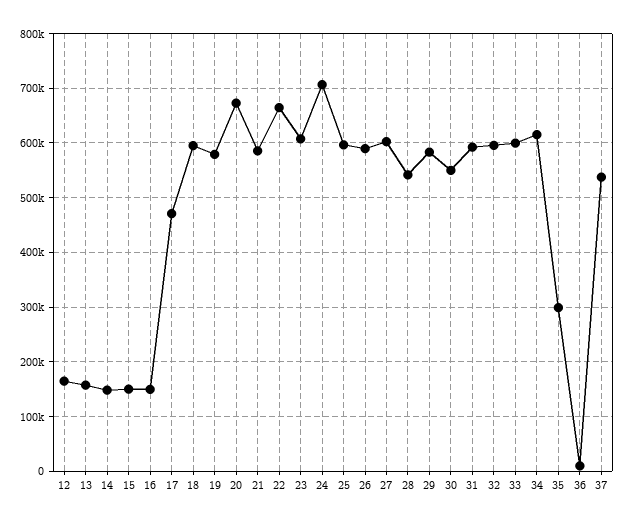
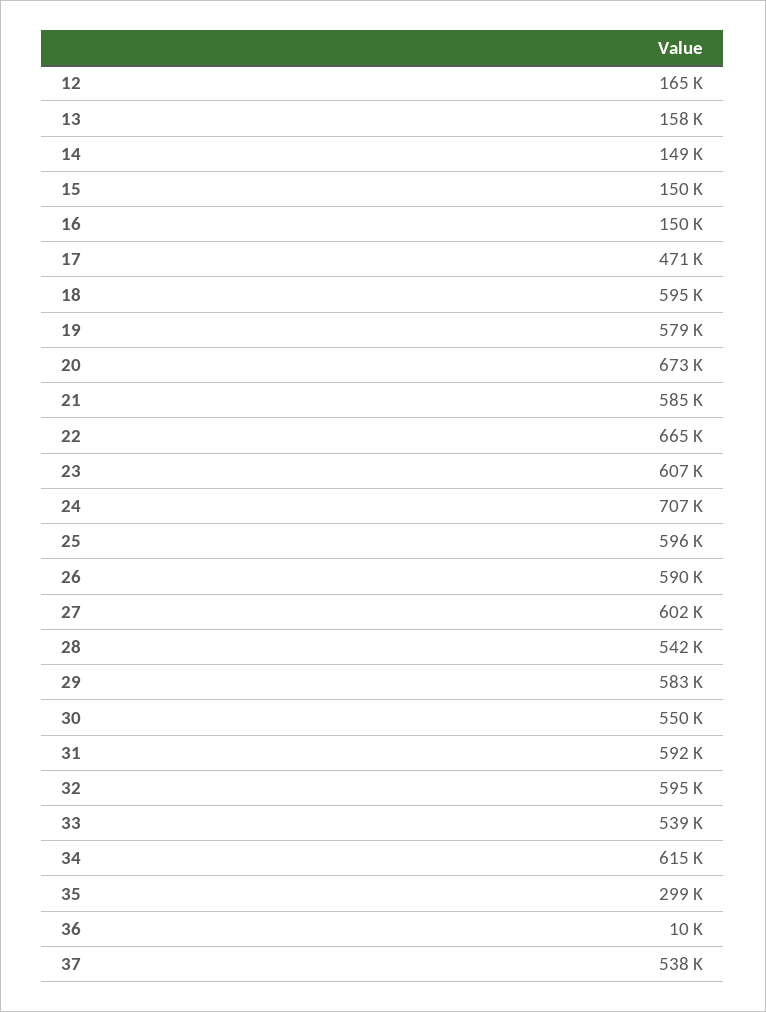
33: 600000 -> 539000

